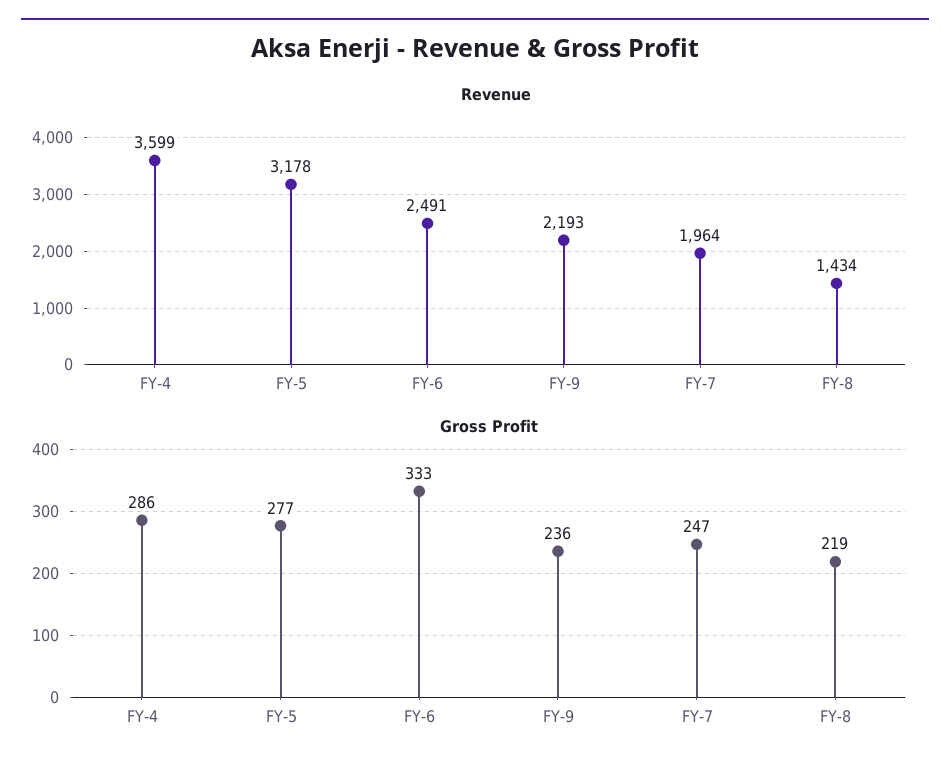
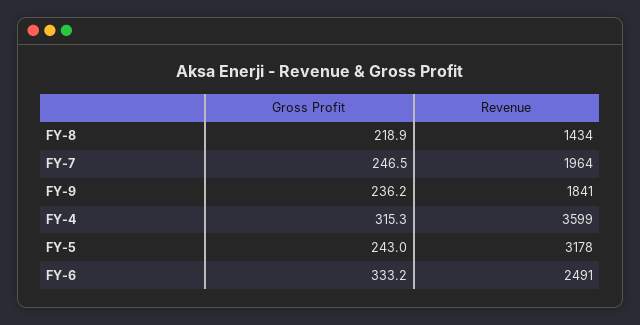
Revenue, FY-9: 2193 -> 1841
Gross Profit, FY-4: 286 -> 315.3
Gross Profit, FY-5: 277 -> 243

